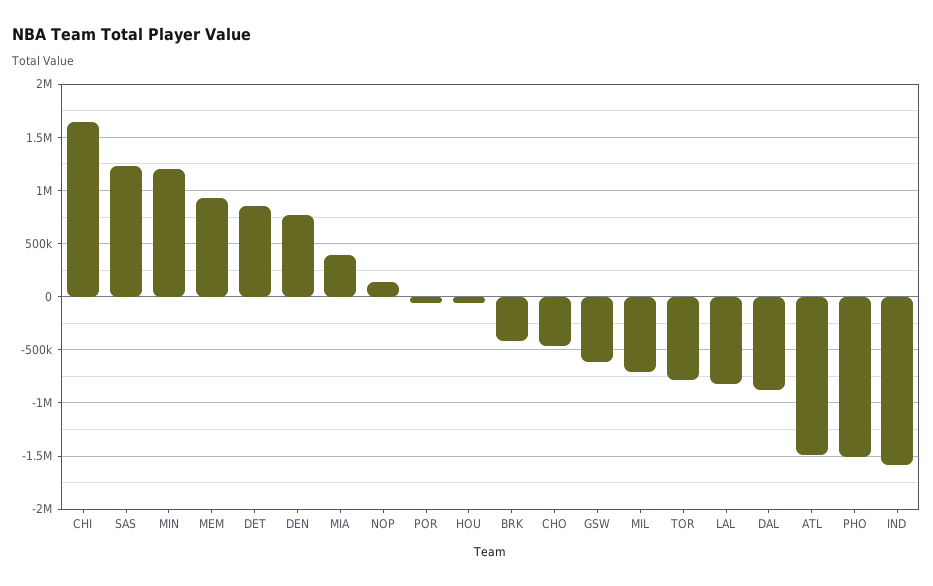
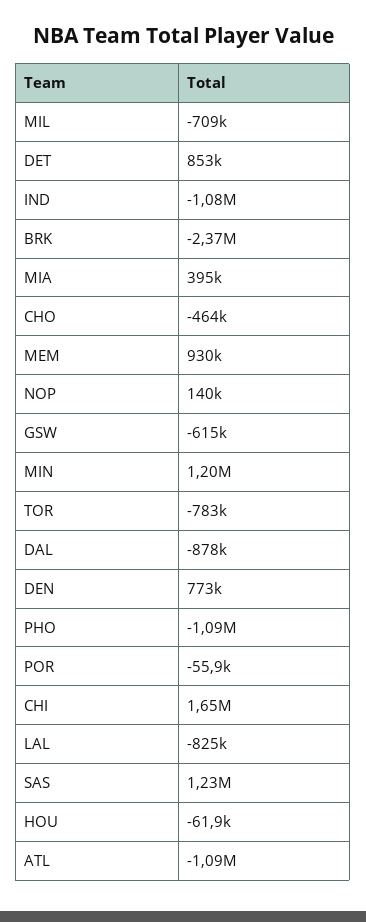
BRK: -400000 -> -2370000
ATL: -1500000 -> -1090000
PHO: -1500000 -> -1090000
IND: -1600000 -> -1080000

